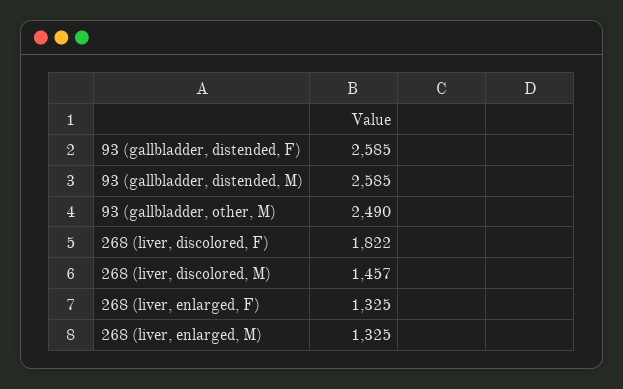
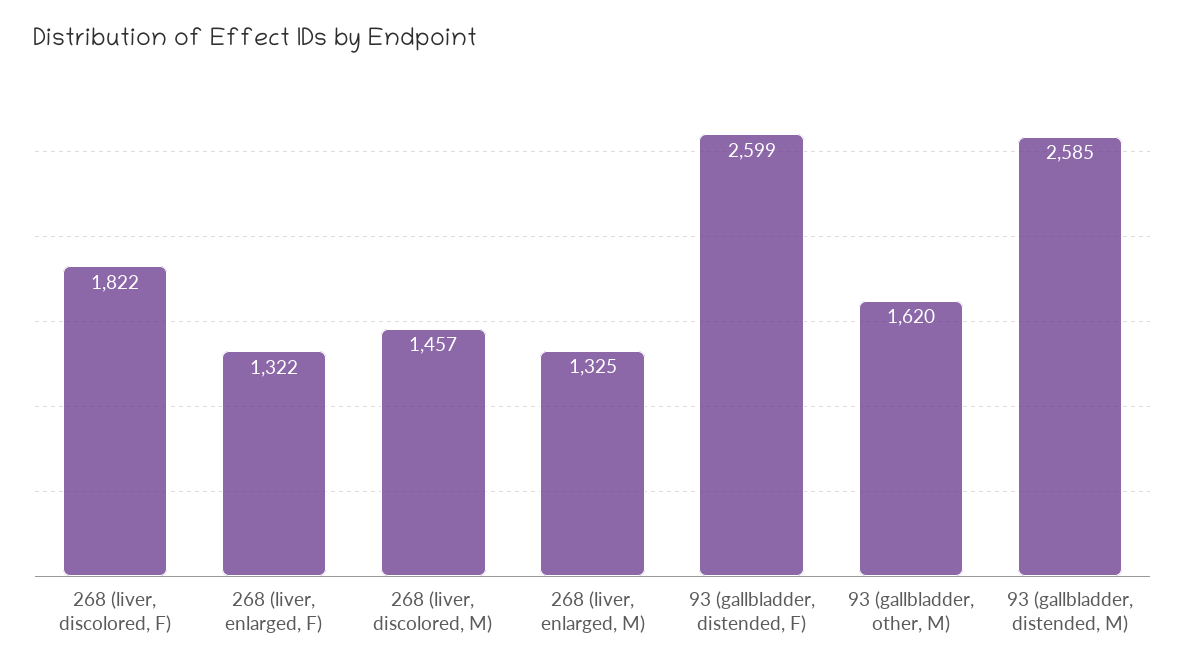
93 (gallbladder, distended, F): 2585 -> 2599
93 (gallbladder, other, M): 2490 -> 1620
268 (liver, enlarged, F): 1325 -> 1322

